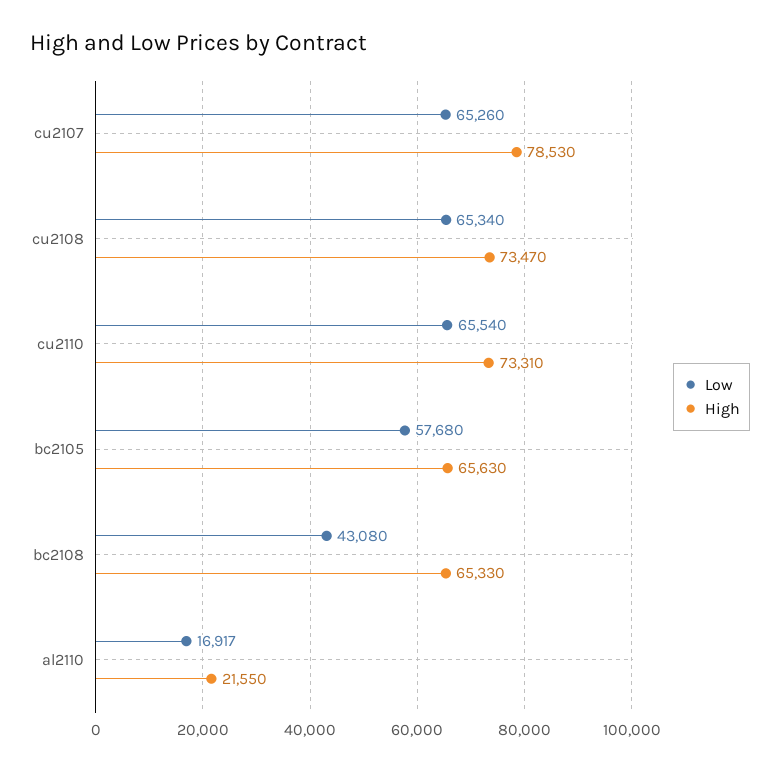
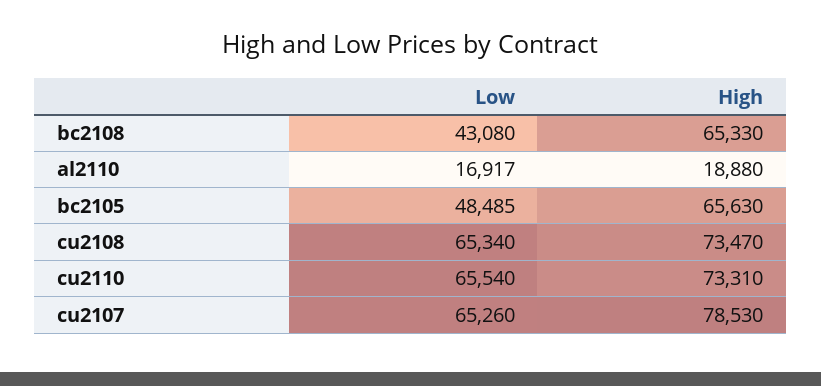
Low, bc2105: 57680 -> 48485
High, al2110: 21550 -> 18880

